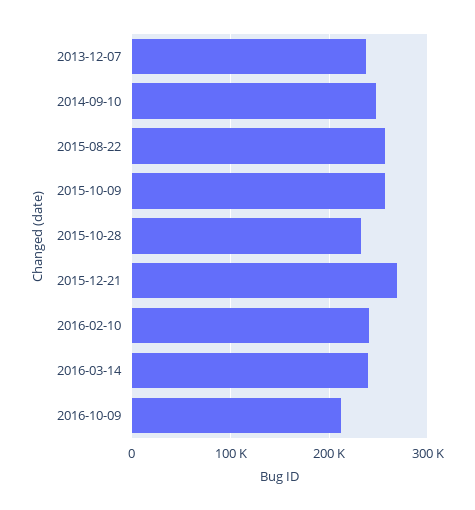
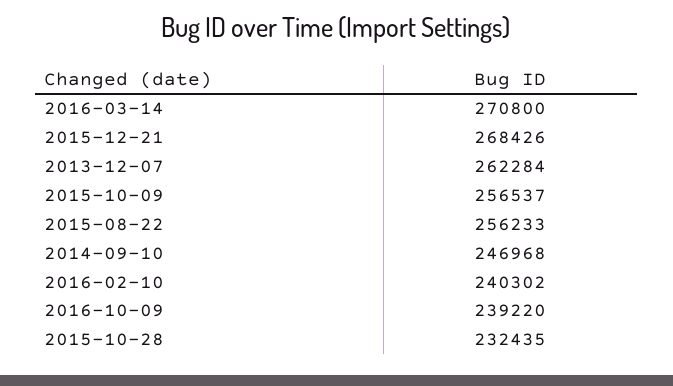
2013-12-07: 240000 -> 262284
2016-03-14: 240000 -> 270800
2016-10-09: 210000 -> 239220

